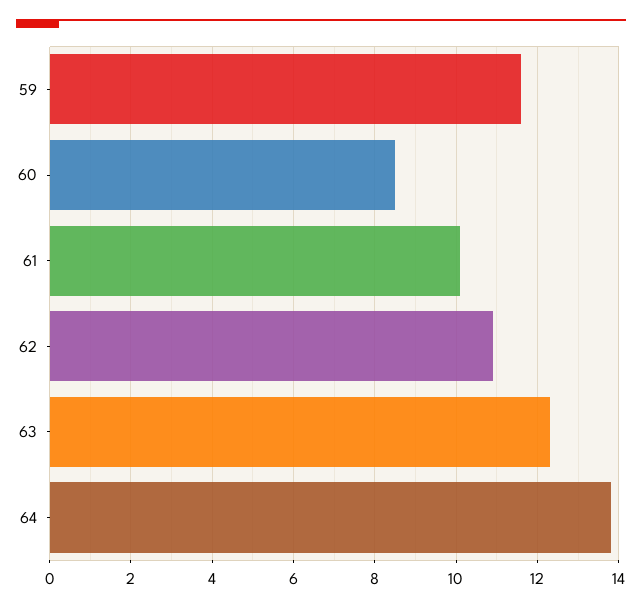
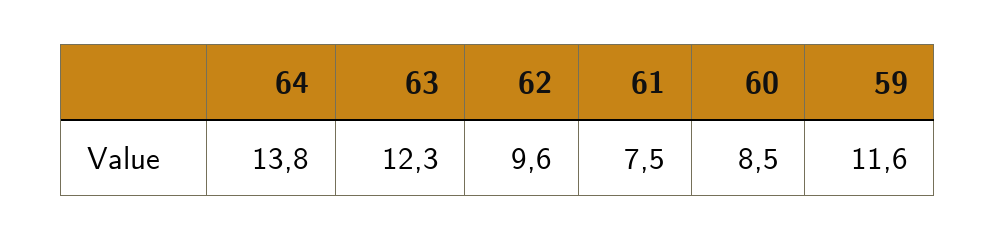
61: 10 -> 7.5
62: 11 -> 9.6

